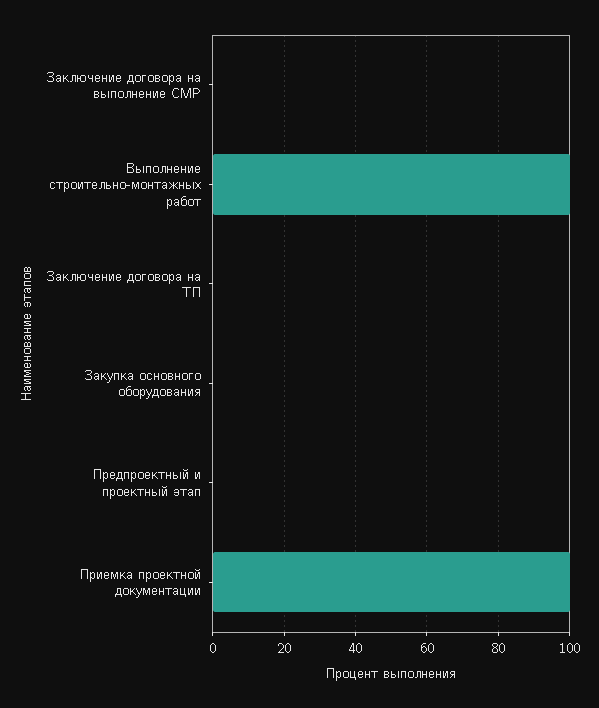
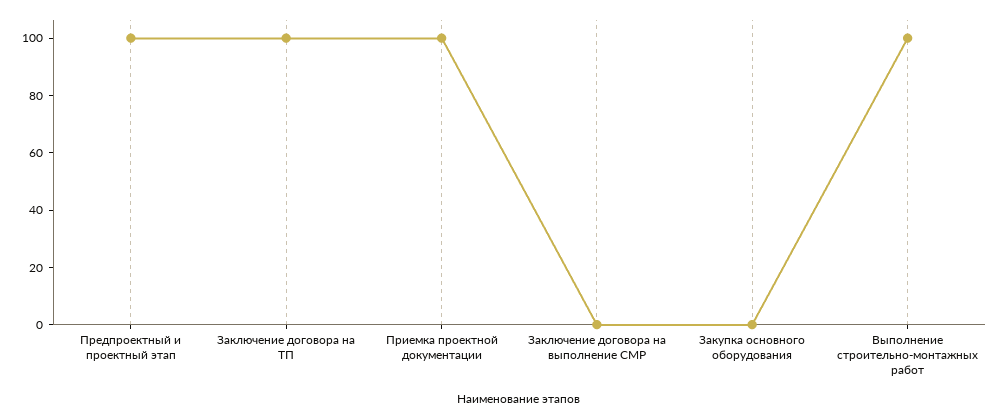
Заключение договора на ТП: 0 -> 100
Предпроектный и проектный этап: 0 -> 100

